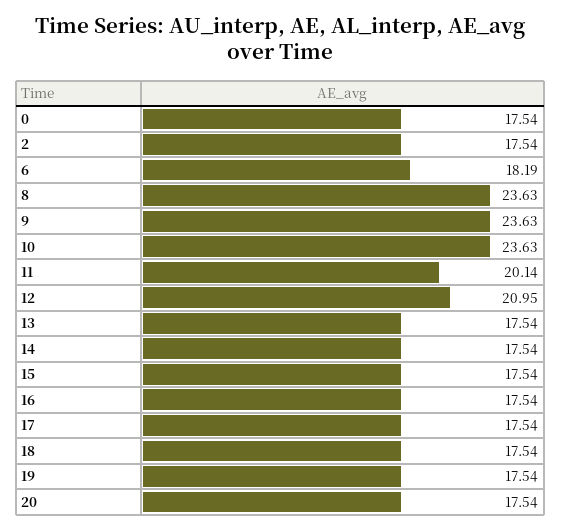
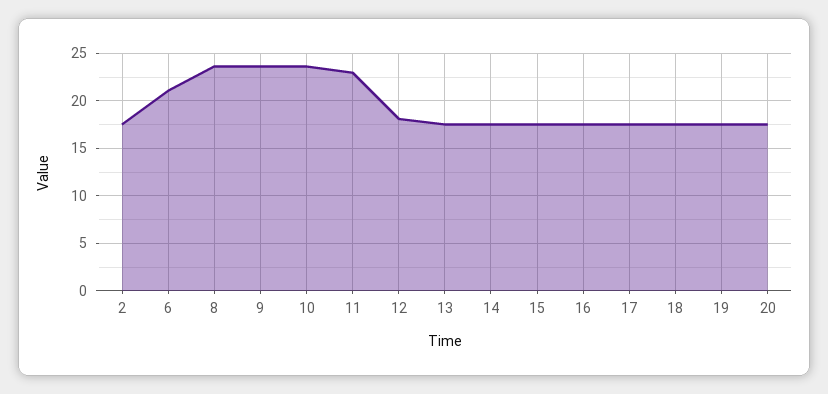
0: 17.54 -> none
6: 18.19 -> 21
11: 20.14 -> 23
12: 20.95 -> 18

